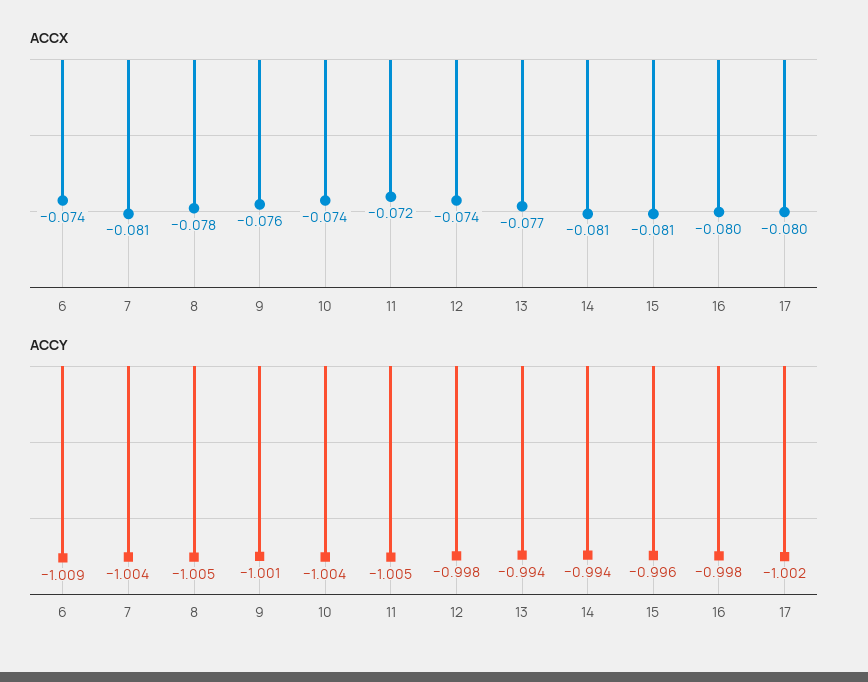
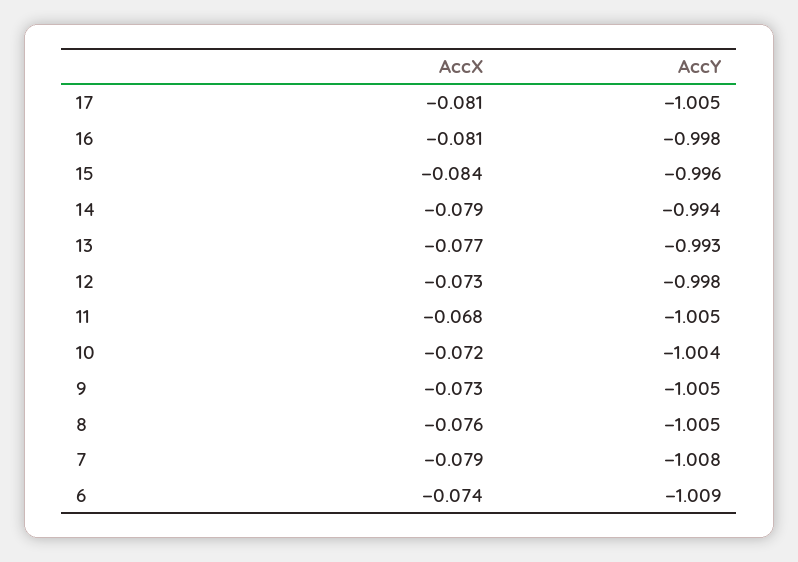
ACCX, 7: -0.081 -> -0.079
ACCX, 8: -0.078 -> -0.076
ACCX, 9: -0.076 -> -0.073
ACCX, 10: -0.074 -> -0.072
ACCX, 11: -0.072 -> -0.068
ACCX, 12: -0.074 -> -0.073
ACCX, 14: -0.081 -> -0.079
ACCX, 15: -0.081 -> -0.084
ACCX, 16: -0.08 -> -0.081
ACCX, 17: -0.08 -> -0.081
ACCY, 7: -1.004 -> -1.008
ACCY, 9: -1.001 -> -1.005
ACCY, 13: -0.994 -> -0.993
ACCY, 17: -1.002 -> -1.005

